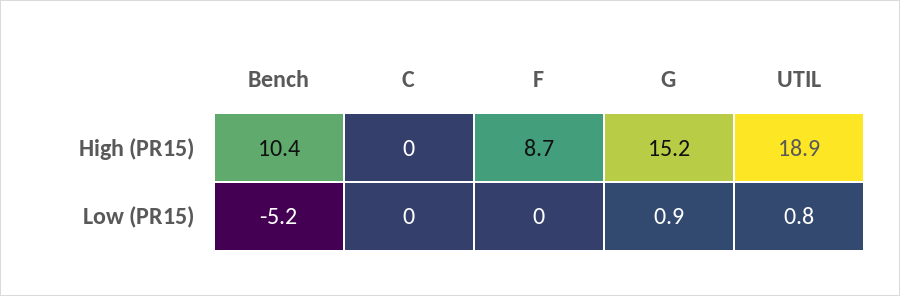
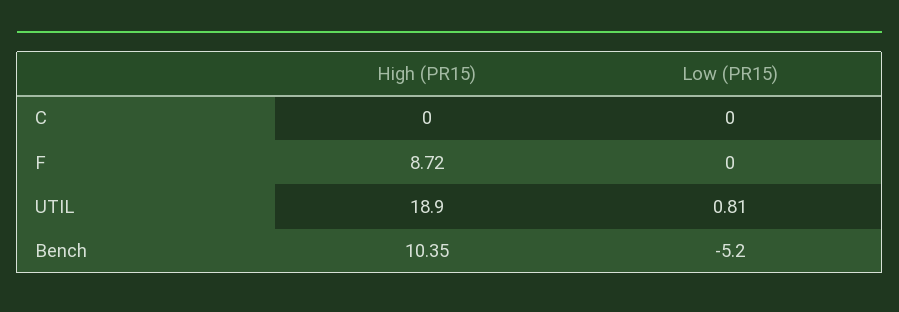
G, High (PR15): 15.2 -> none
G, Low (PR15): 0.9 -> none

